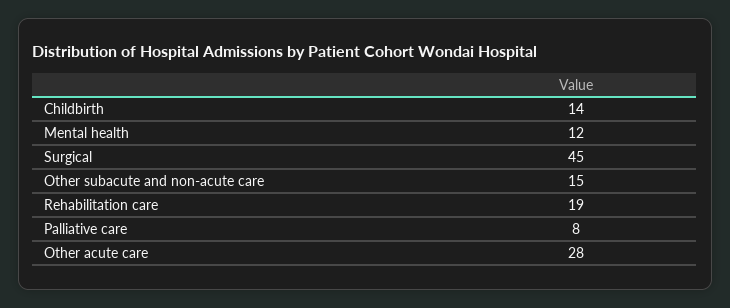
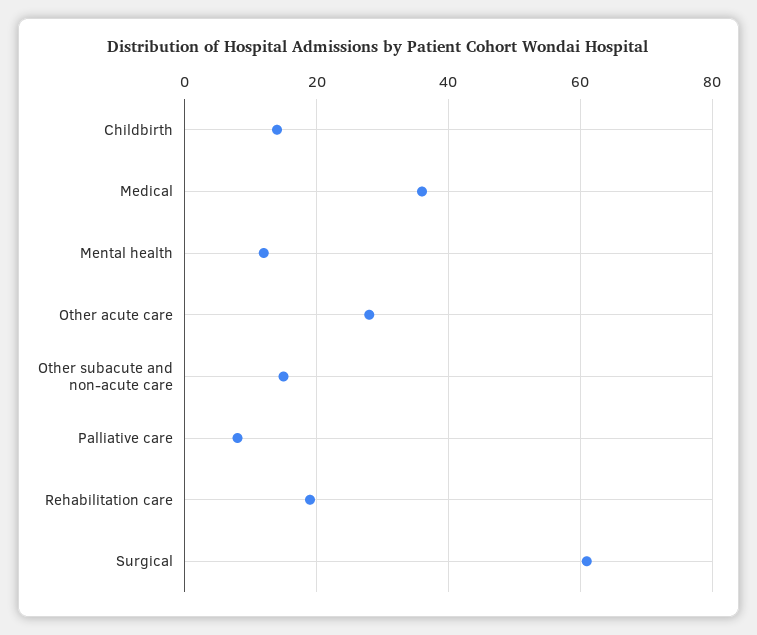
Surgical: 45 -> 60
Medical: none -> 35

